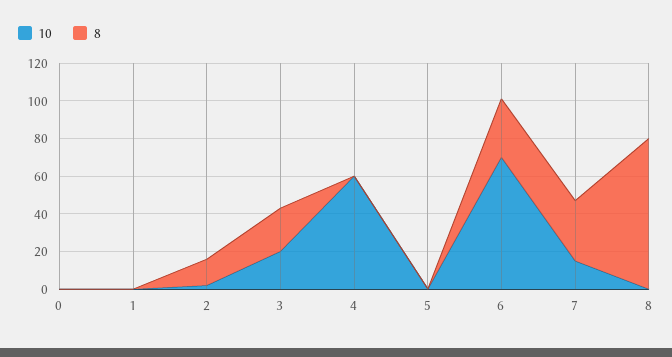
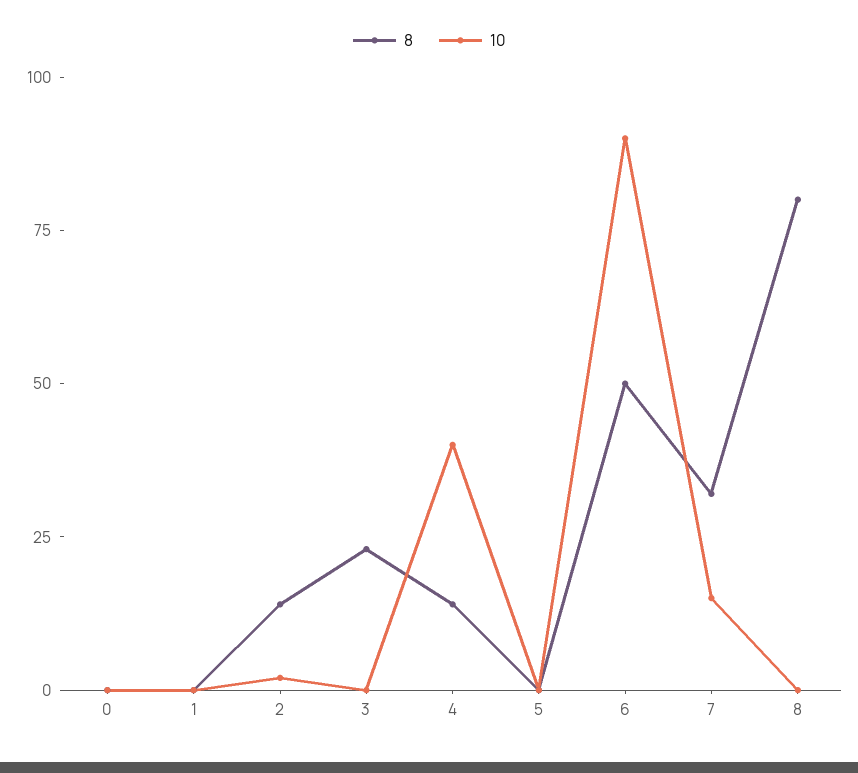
10, 3: 20 -> 0
10, 4: 60 -> 40
8, 4: 0 -> 15
10, 6: 70 -> 90
8, 6: 30 -> 50

